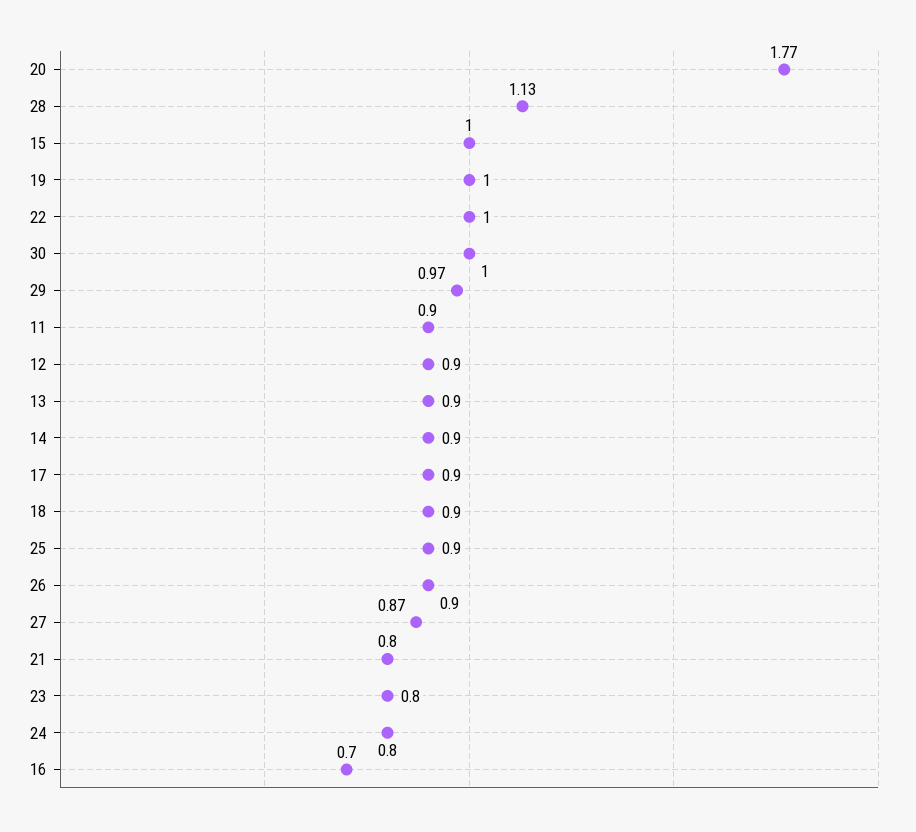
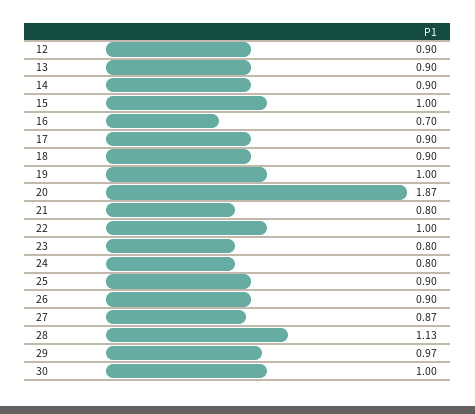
20: 1.77 -> 1.87
11: 0.9 -> none

